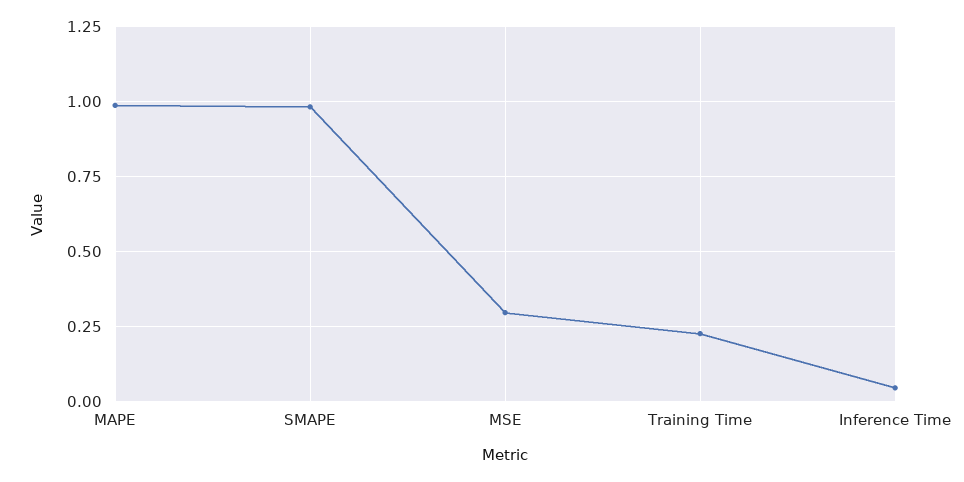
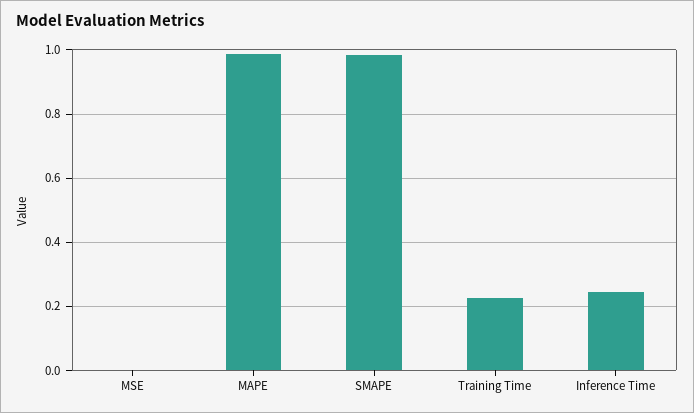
MSE: 0.3 -> 0
Inference Time: 0.05 -> 0.24

